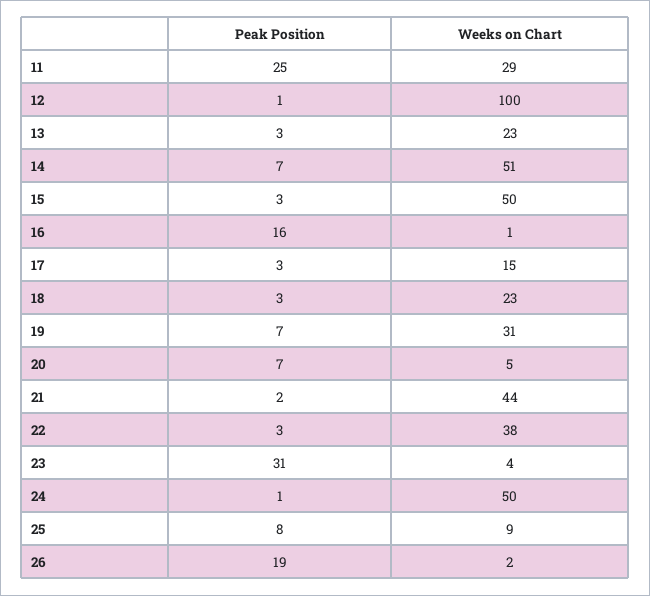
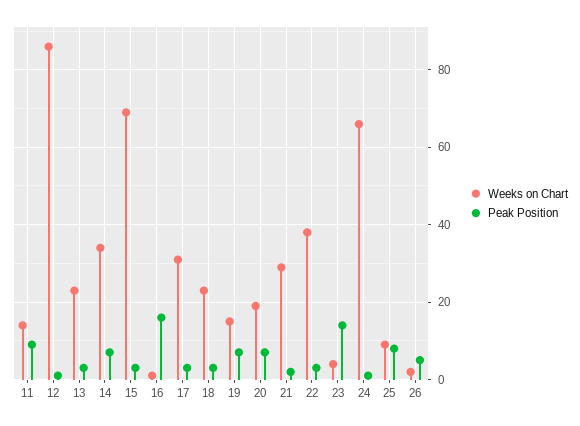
Peak Position, 11: 25 -> 10
Weeks on Chart, 11: 29 -> 15
Weeks on Chart, 12: 100 -> 85
Weeks on Chart, 14: 51 -> 35
Weeks on Chart, 15: 50 -> 70
Weeks on Chart, 17: 15 -> 30
Weeks on Chart, 19: 31 -> 15
Weeks on Chart, 20: 5 -> 20
Weeks on Chart, 21: 44 -> 30
Peak Position, 23: 31 -> 15
Weeks on Chart, 24: 50 -> 65
Peak Position, 26: 19 -> 5

